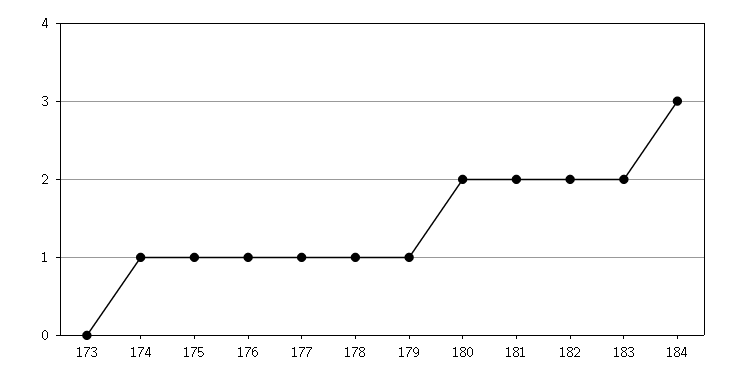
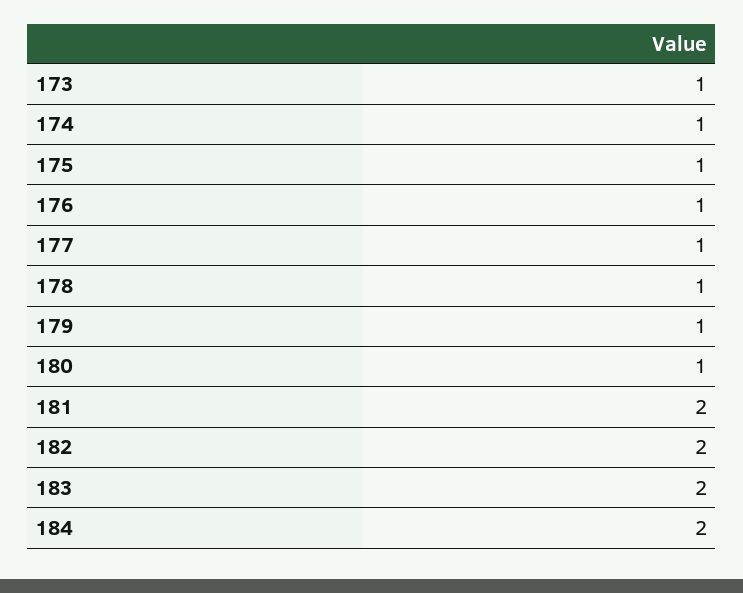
173: 0 -> 1
180: 2 -> 1
184: 3 -> 2

